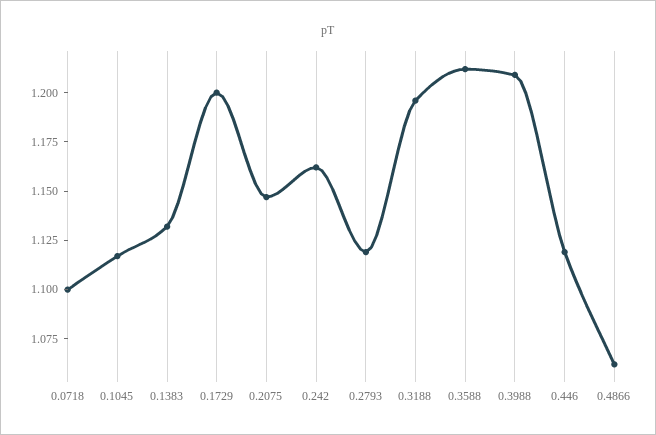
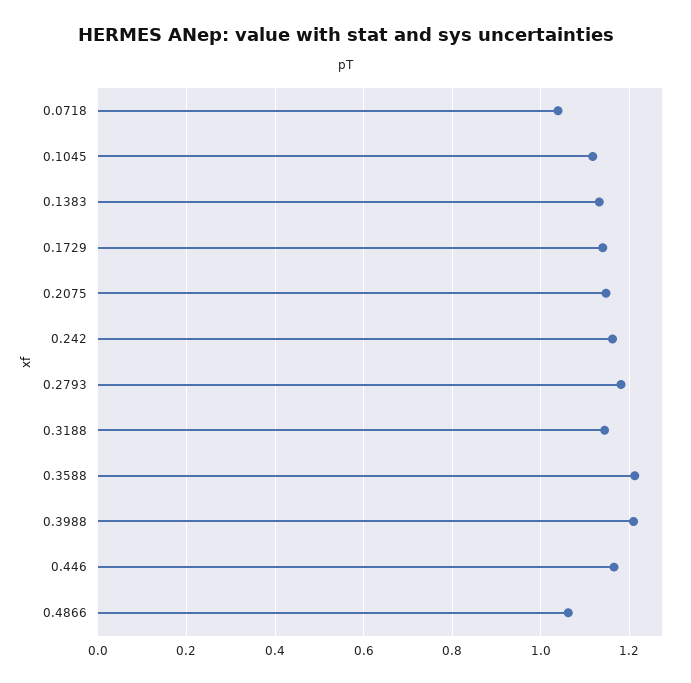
0.0718: 1.1 -> 1.04
0.1729: 1.2 -> 1.14
0.2793: 1.12 -> 1.18
0.3188: 1.195 -> 1.14
0.446: 1.12 -> 1.16

